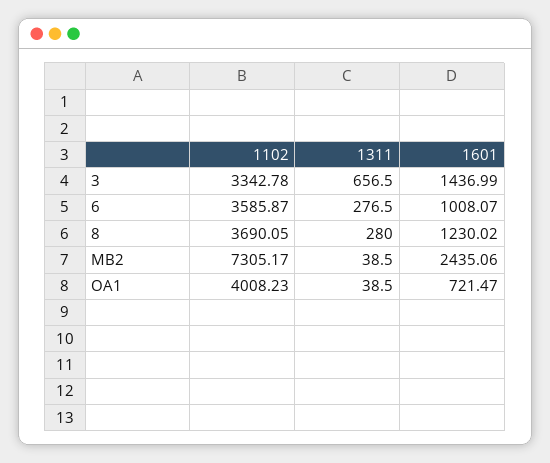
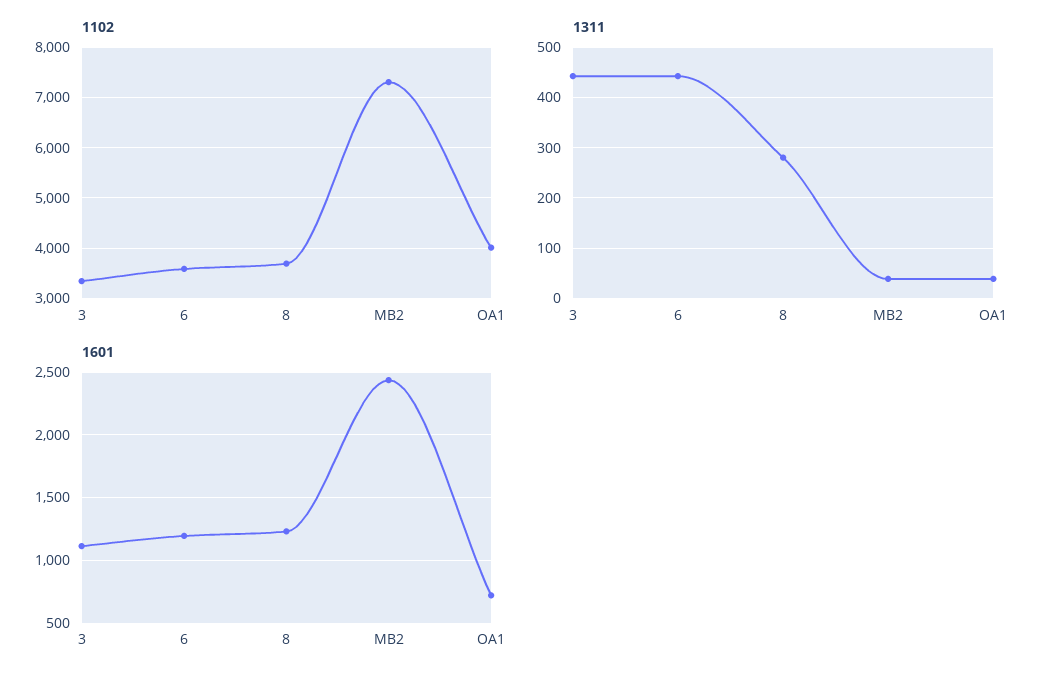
1311, 3: 656.5 -> 440
1601, 3: 1436.99 -> 1100
1311, 6: 276.5 -> 440
1601, 6: 1008.07 -> 1200

